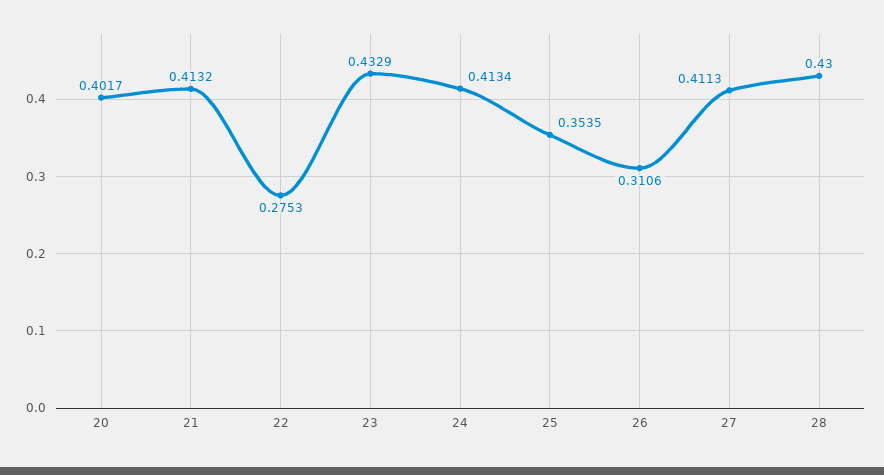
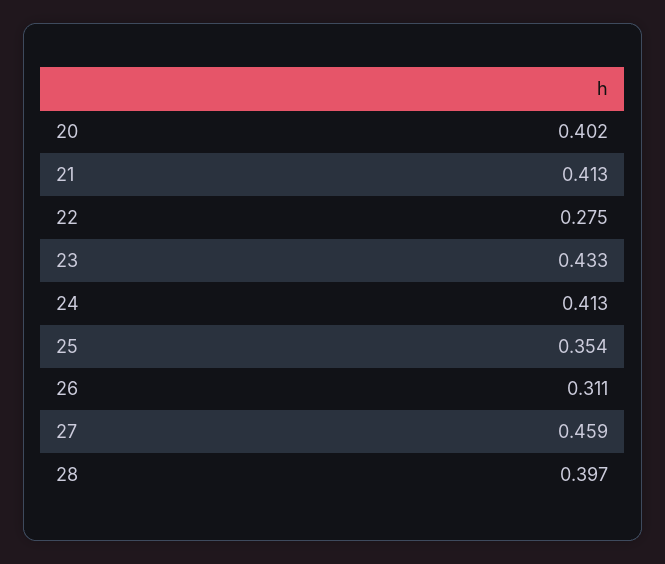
27: 0.4113 -> 0.459
28: 0.43 -> 0.397

